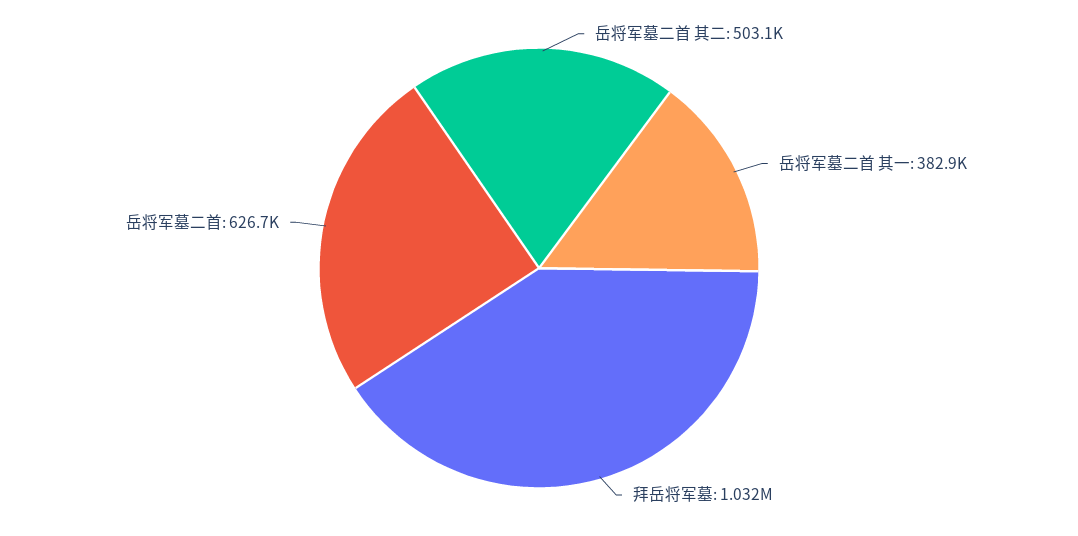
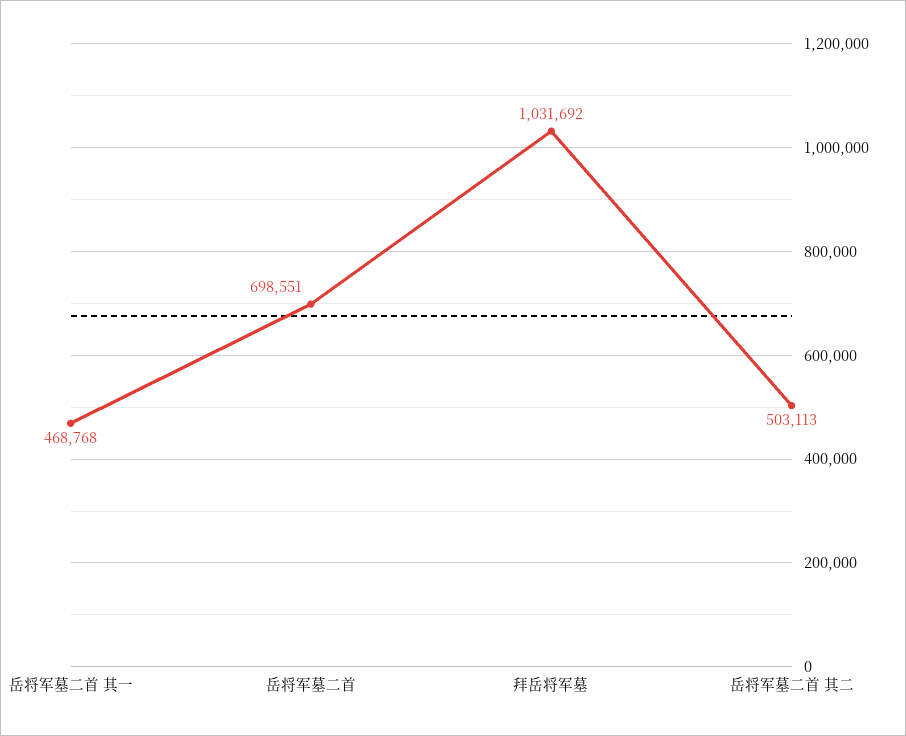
岳将军墓二首 其一: 382900 -> 468768
岳将军墓二首: 626700 -> 698551

